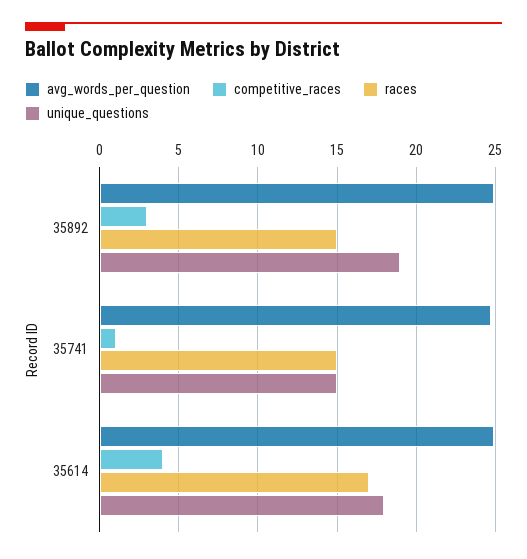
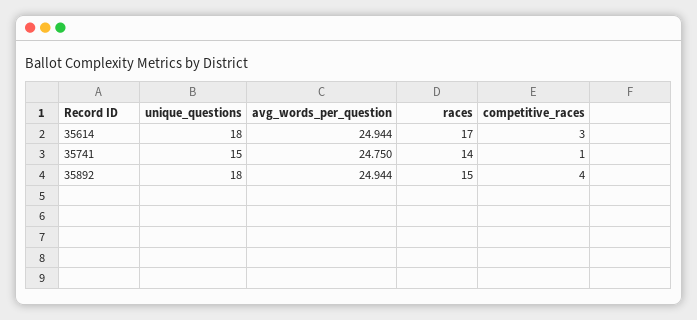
competitive_races, 35892: 3 -> 4
unique_questions, 35892: 19 -> 18
races, 35741: 15 -> 14
competitive_races, 35614: 4 -> 3

